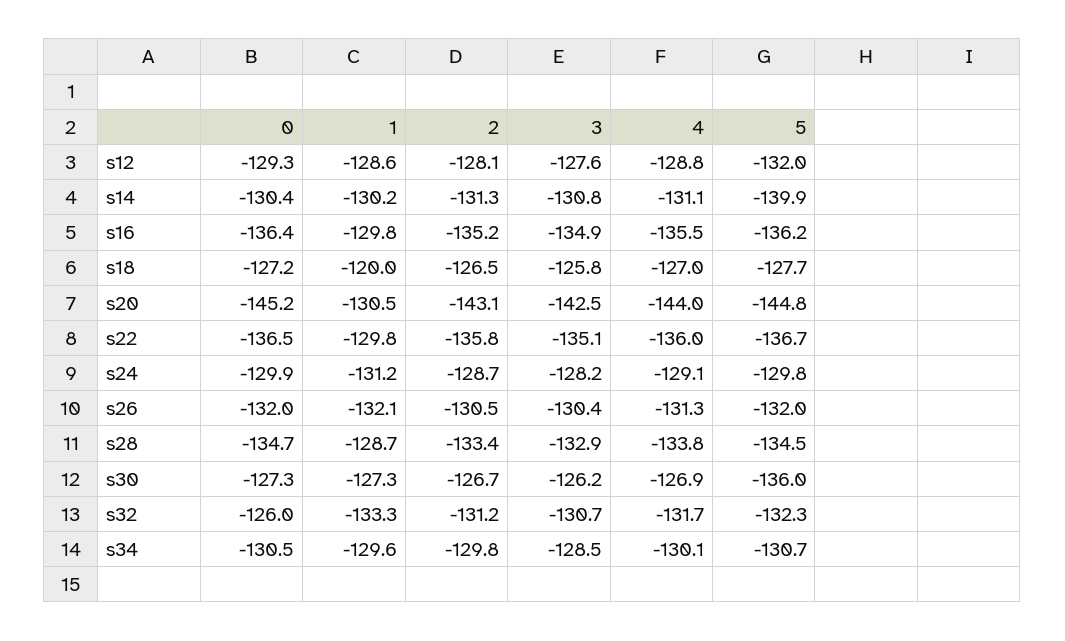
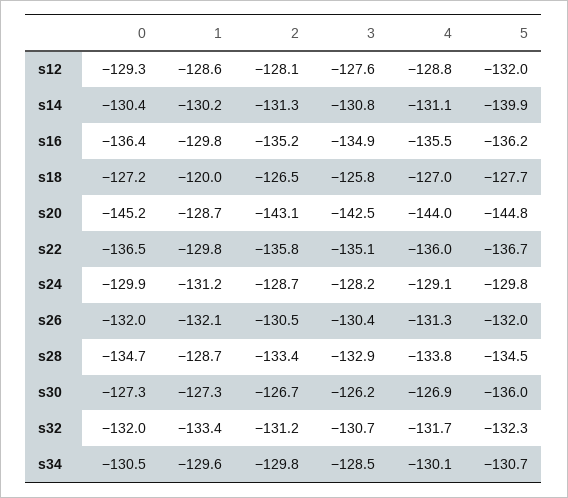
1, s20: -130.5 -> -128.7
0, s32: -126 -> -132
1, s32: -133.3 -> -133.4

